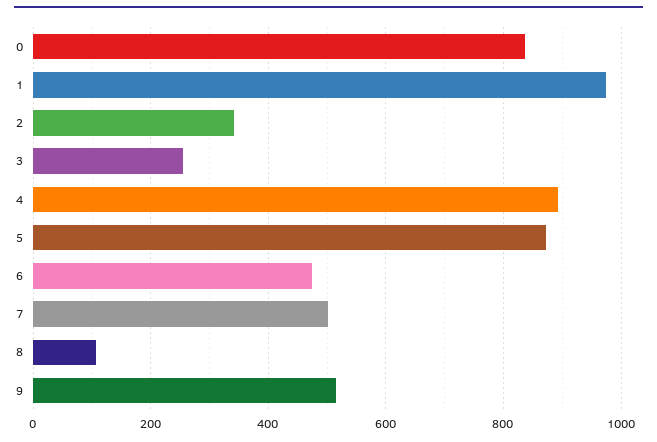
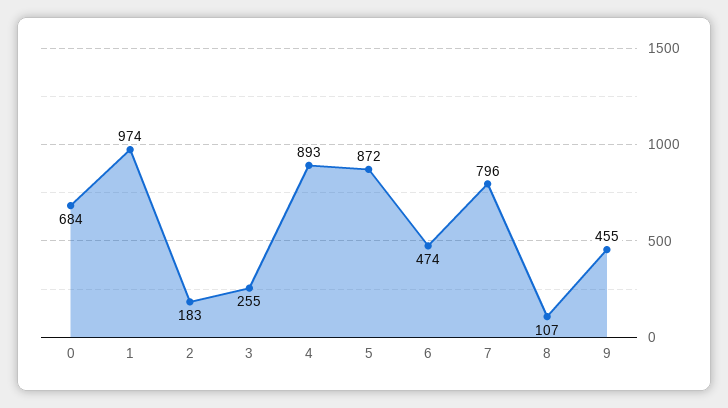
0: 840 -> 684
2: 340 -> 183
7: 500 -> 796
9: 520 -> 455

